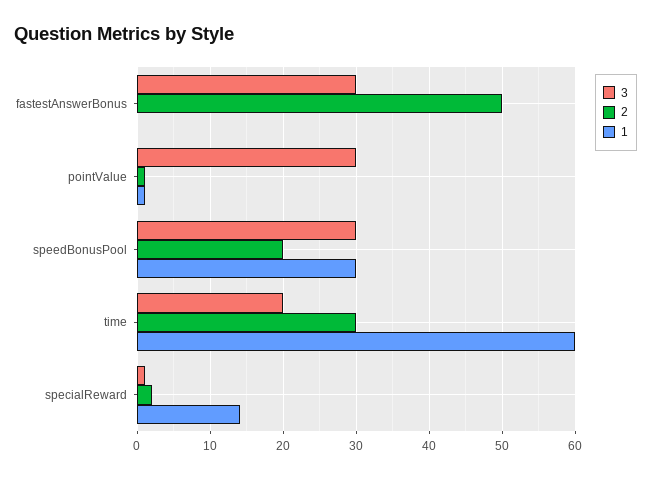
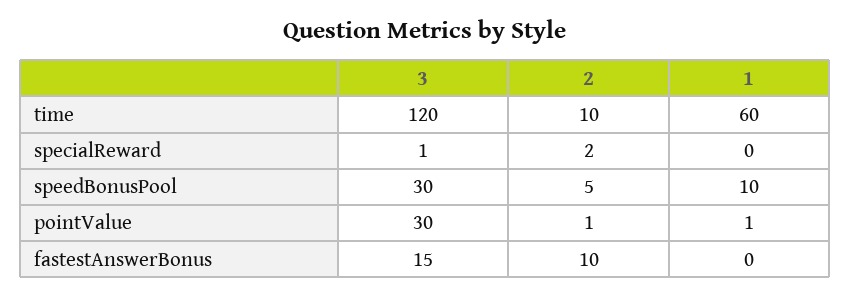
3, fastestAnswerBonus: 30 -> 15
2, fastestAnswerBonus: 50 -> 10
2, speedBonusPool: 20 -> 5
1, speedBonusPool: 30 -> 10
3, time: 20 -> 120
2, time: 30 -> 10
1, specialReward: 14 -> 0

